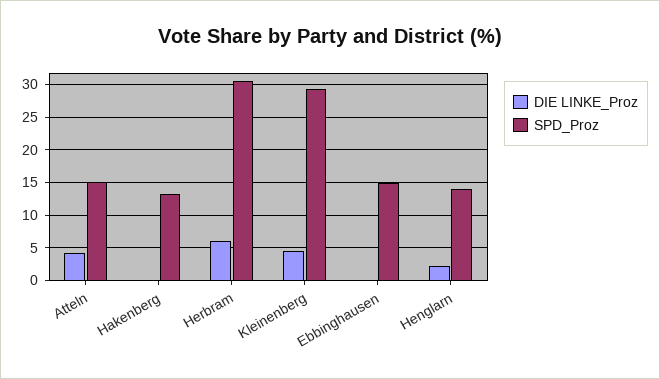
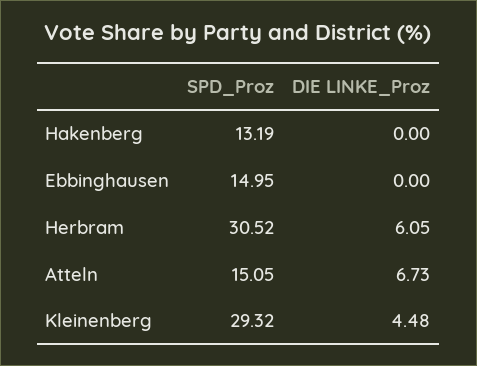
DIE LINKE_Proz, Atteln: 4 -> 6.73
DIE LINKE_Proz, Henglarn: 2 -> none
SPD_Proz, Henglarn: 14 -> none

